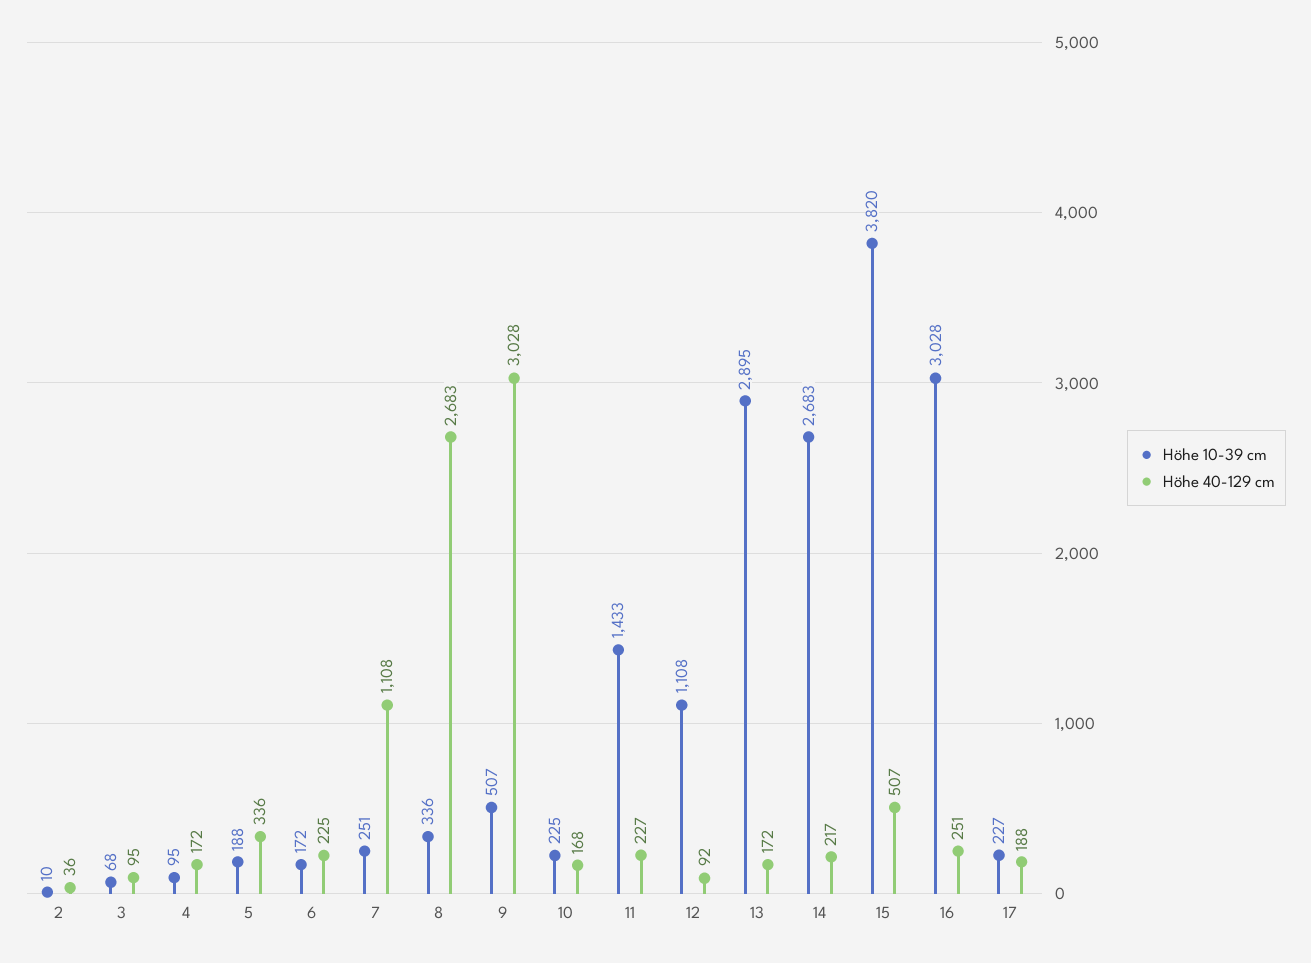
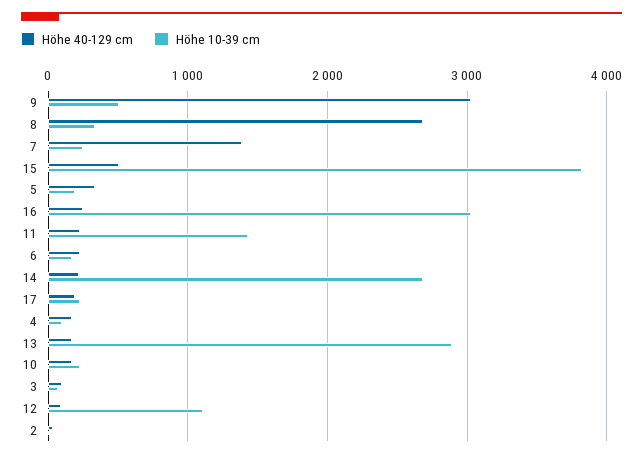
Höhe 40-129 cm, 7: 1108 -> 1400

